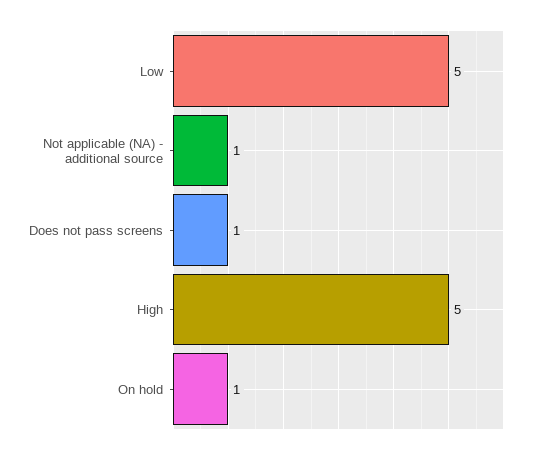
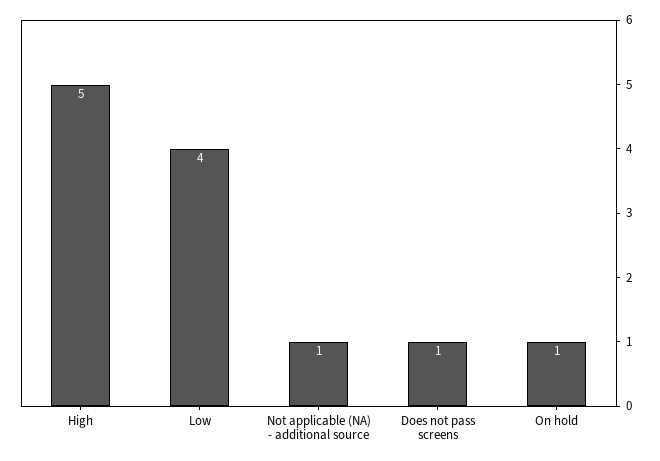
Low: 5 -> 4

